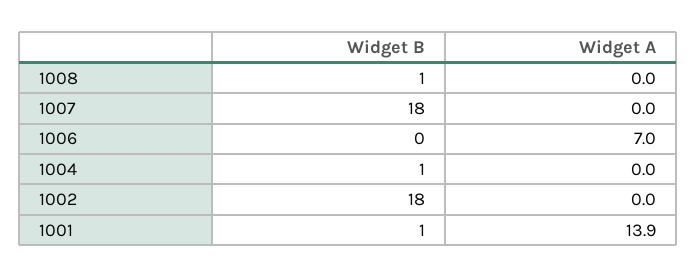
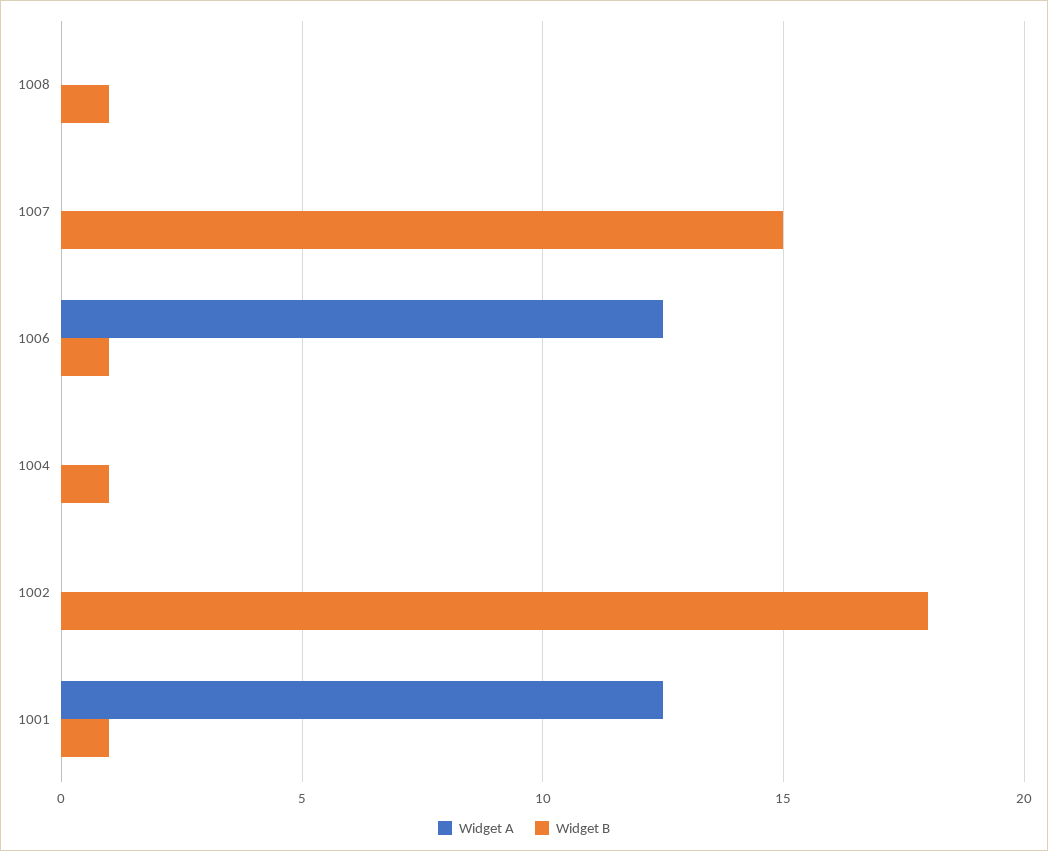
Widget B, 1007: 18 -> 15
Widget B, 1006: 0 -> 1
Widget A, 1006: 7 -> 12.5
Widget A, 1001: 13.9 -> 12.5

